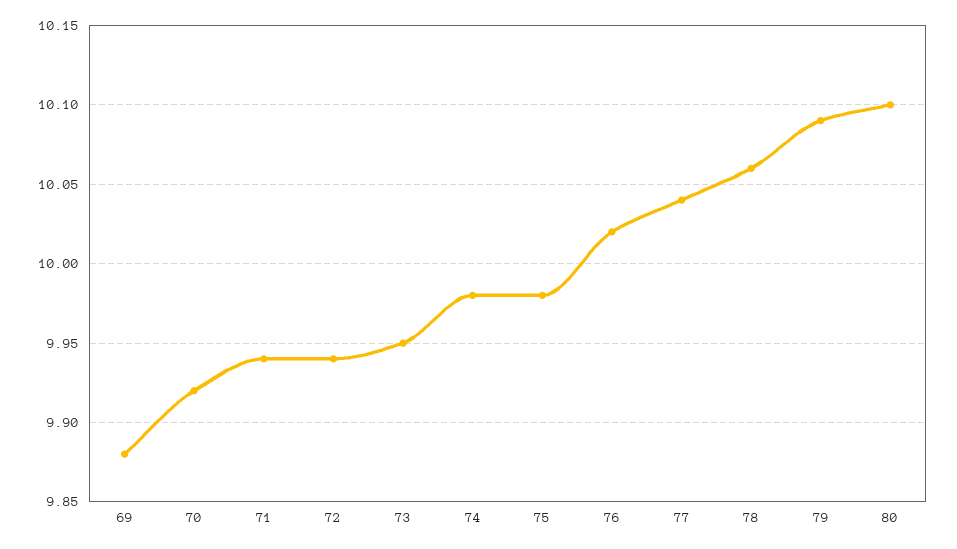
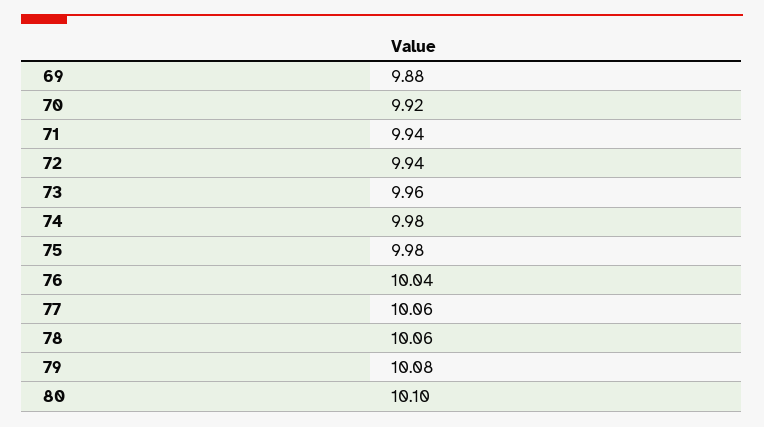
73: 9.95 -> 9.96
76: 10.02 -> 10.04
77: 10.04 -> 10.06
79: 10.09 -> 10.08

